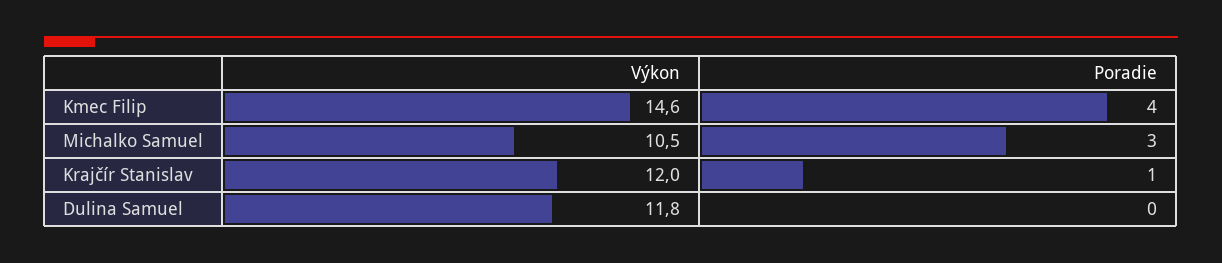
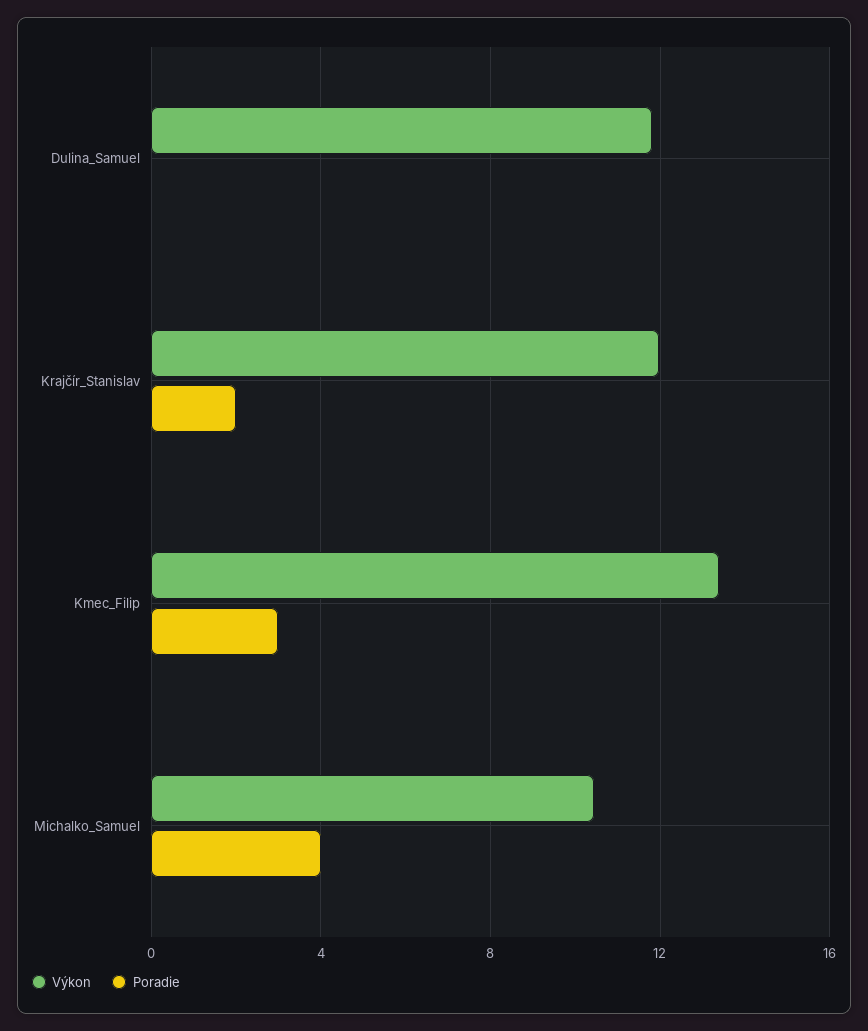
Výkon, Kmec Filip: 14.6 -> 13.5
Poradie, Kmec Filip: 4 -> 3
Poradie, Michalko Samuel: 3 -> 4
Poradie, Krajčír Stanislav: 1 -> 2

